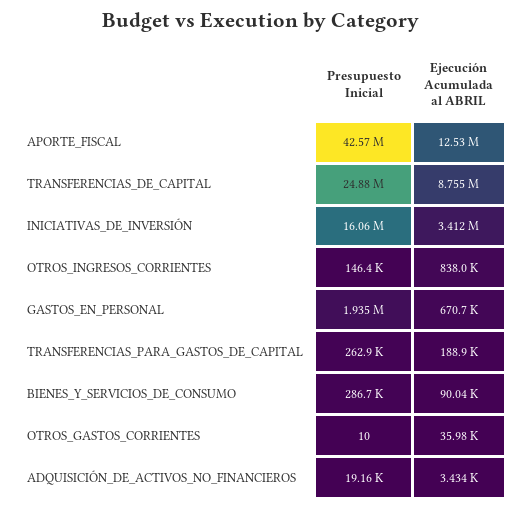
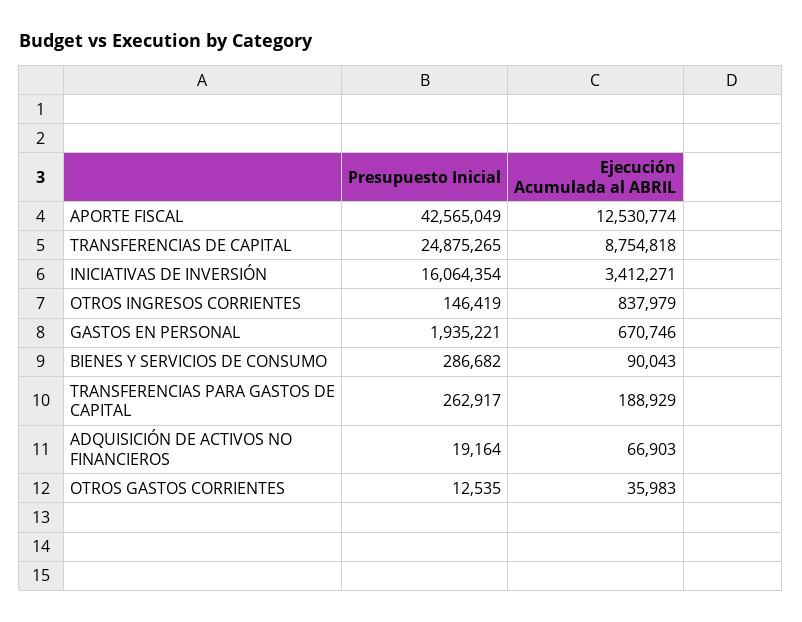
Presupuesto Inicial, OTROS_GASTOS_CORRIENTES: 10 -> 12535
Ejecución Acumulada al ABRIL, ADQUISICIÓN_DE_ACTIVOS_NO_FINANCIEROS: 3434 -> 66903

